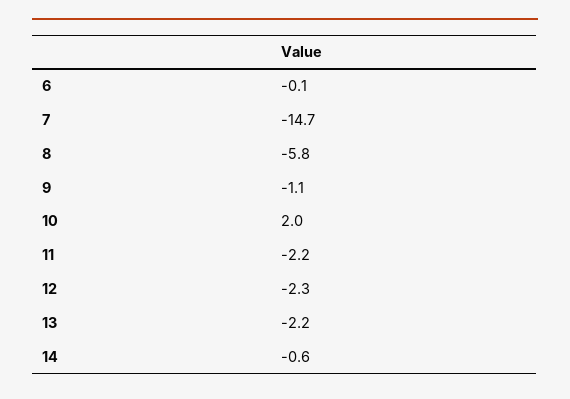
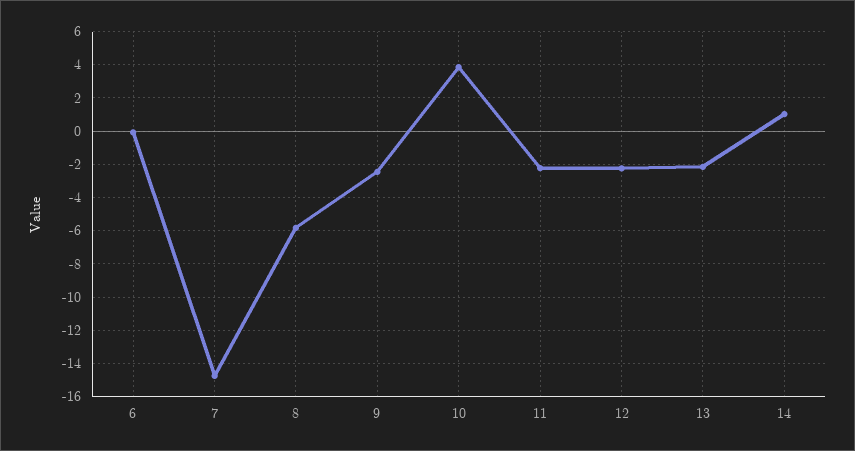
9: -1.1 -> -2.5
10: 2 -> 4
14: -0.6 -> 1

